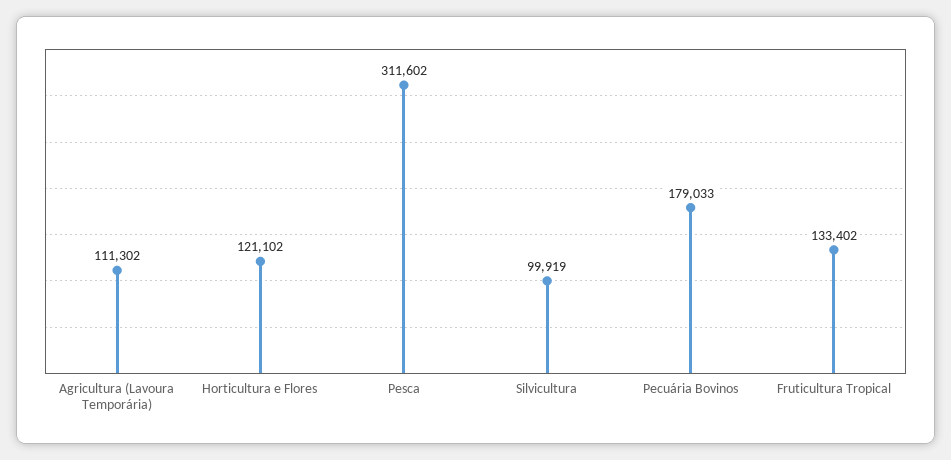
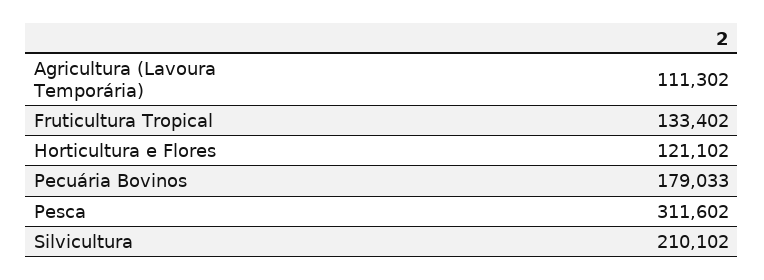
Silvicultura: 99919 -> 210102

